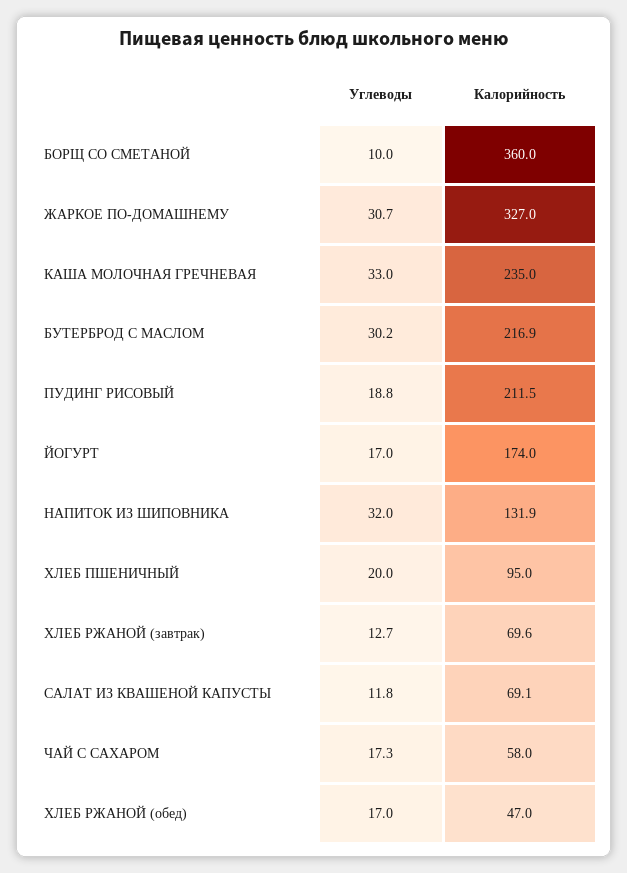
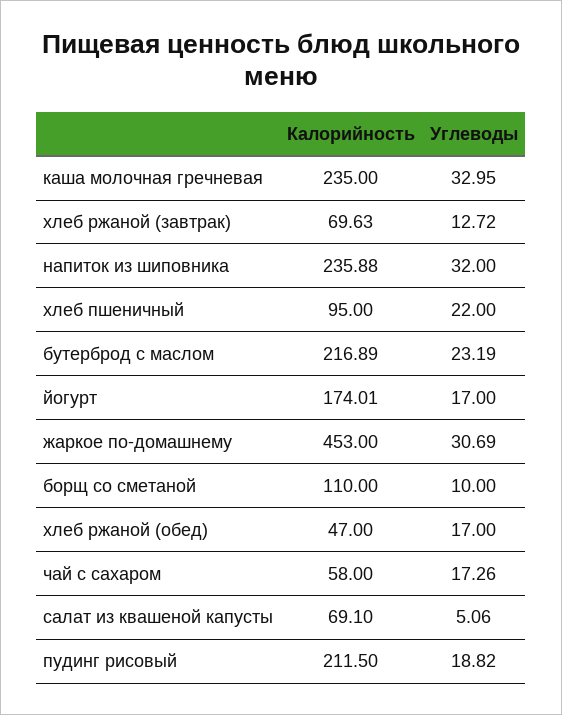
Калорийность, БОРЩ СО СМЕТАНОЙ: 360 -> 110
Калорийность, ЖАРКОЕ ПО-ДОМАШНЕМУ: 327 -> 453
Углеводы, БУТЕРБРОД С МАСЛОМ: 30.2 -> 23.19
Калорийность, НАПИТОК ИЗ ШИПОВНИКА: 131.9 -> 235.88
Углеводы, ХЛЕБ ПШЕНИЧНЫЙ: 20 -> 22
Углеводы, САЛАТ ИЗ КВАШЕНОЙ КАПУСТЫ: 11.8 -> 5.06

